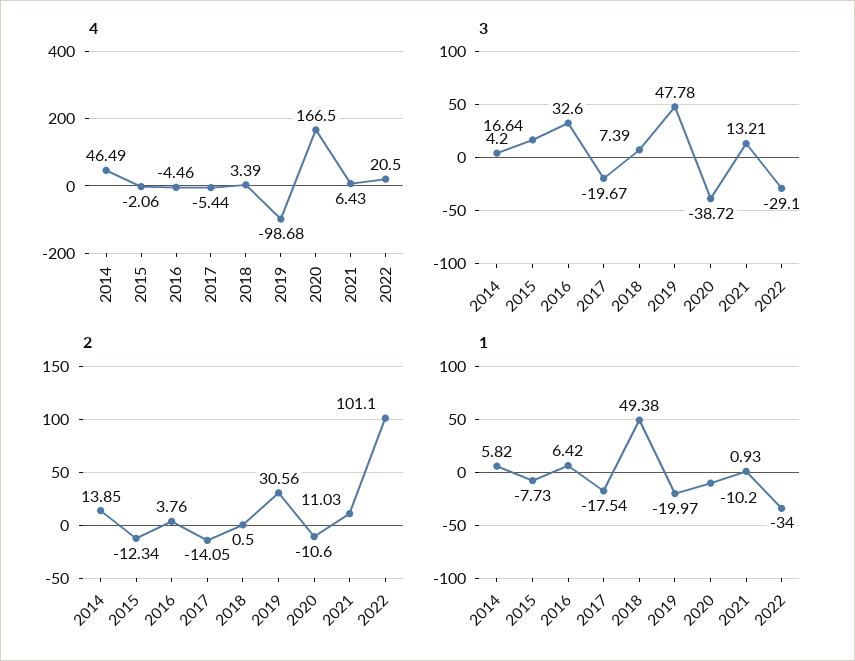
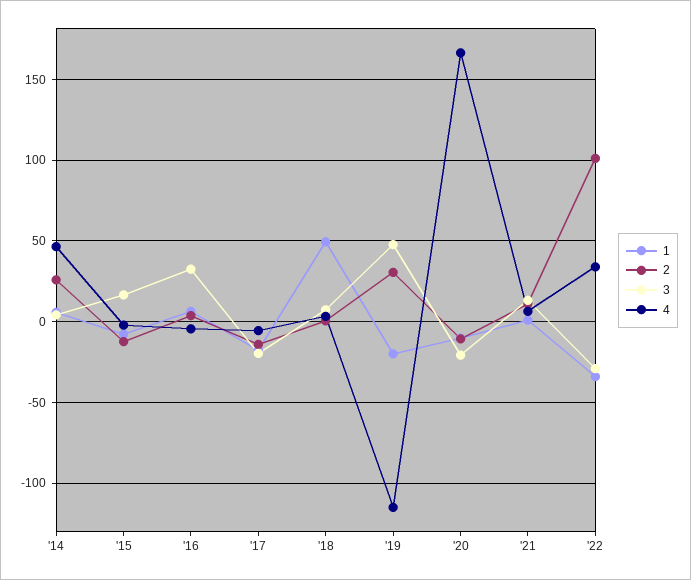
4, 2019: -98.68 -> -115
4, 2022: 20.5 -> 35
3, 2020: -38.72 -> -20
2, 2014: 13.85 -> 25

